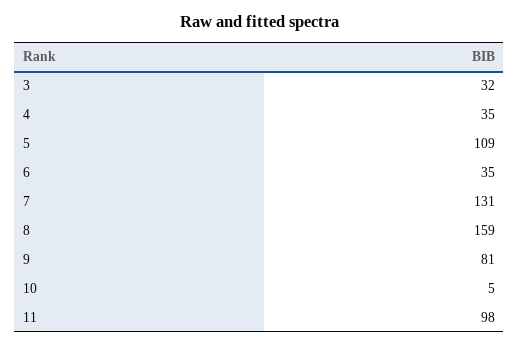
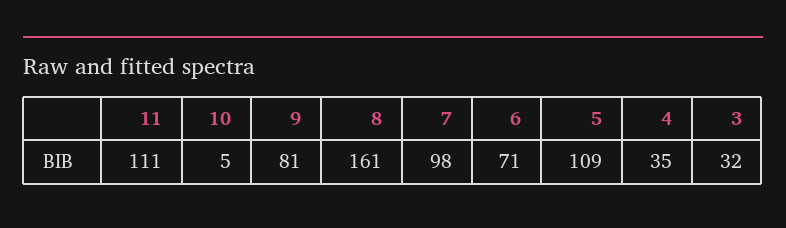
6: 35 -> 71
7: 131 -> 98
8: 159 -> 161
11: 98 -> 111

